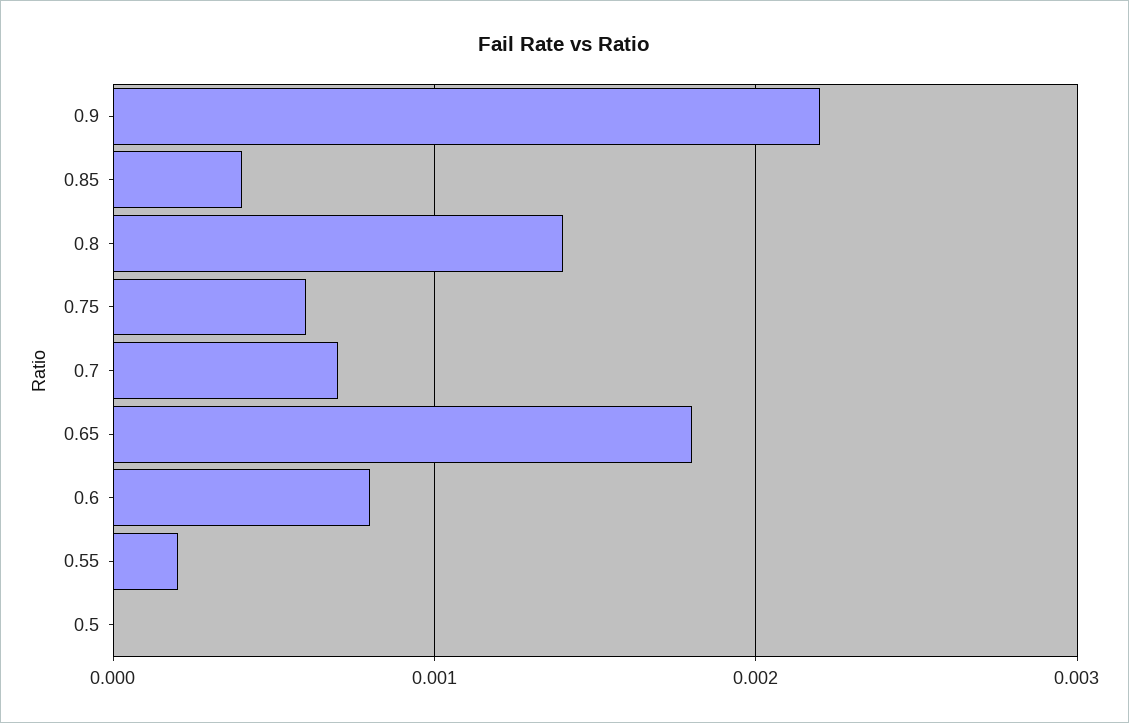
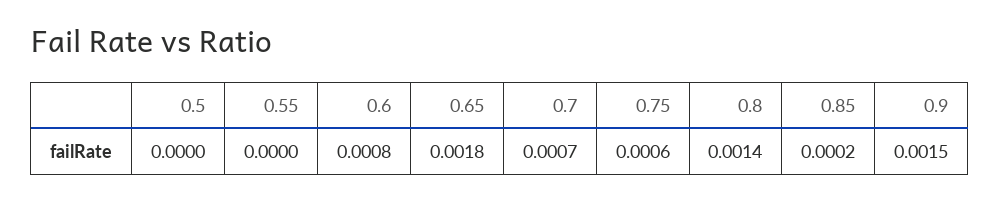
0.9: 0.0022 -> 0.0015
0.85: 0.0004 -> 0.0002
0.55: 0.0002 -> 0

